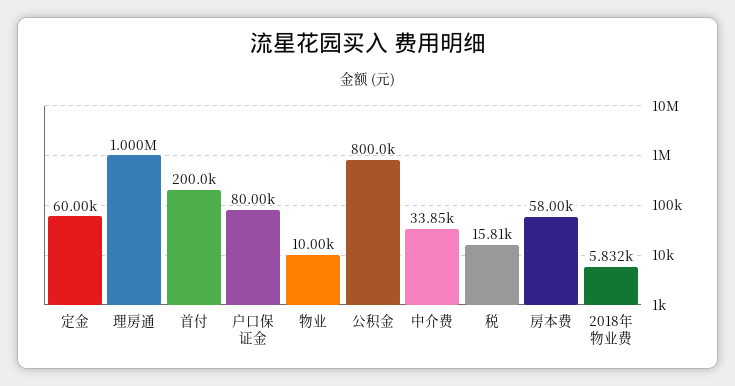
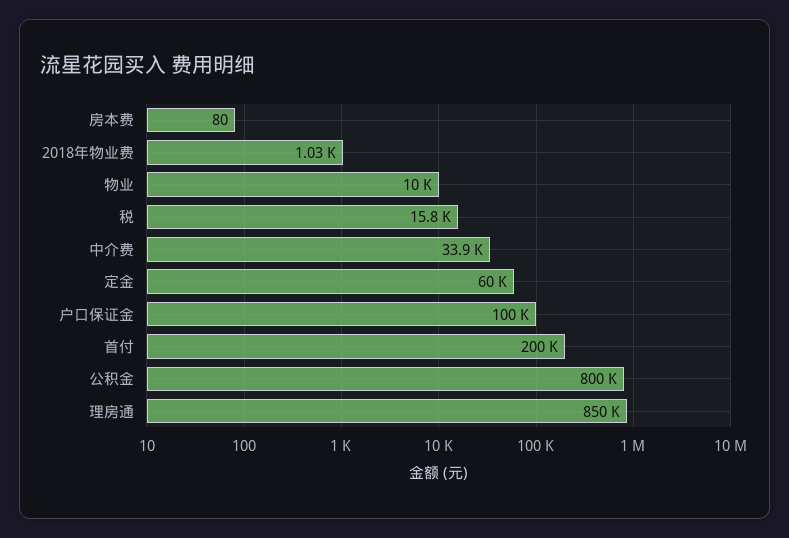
理房通: 1000000 -> 850000
户口保证金: 80000 -> 100000
房本费: 58000 -> 80
2018年物业费: 5832 -> 1030

